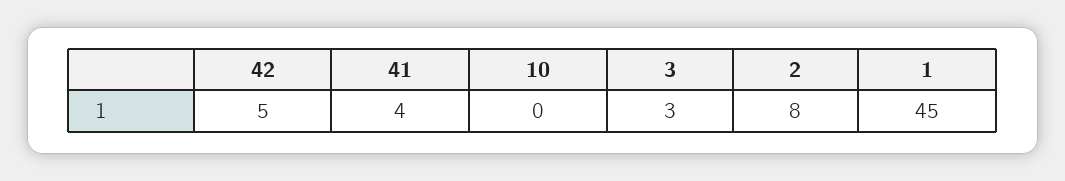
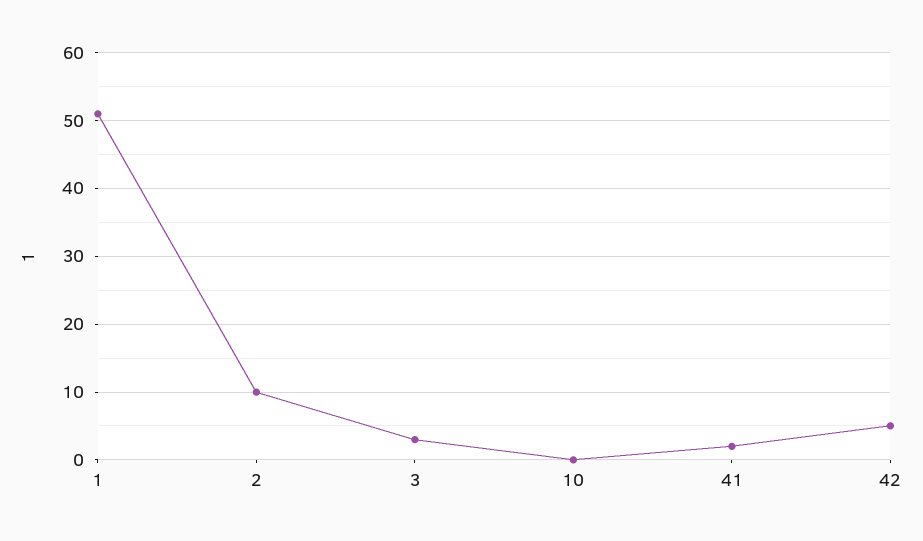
41: 4 -> 2
2: 8 -> 10
1: 45 -> 51

